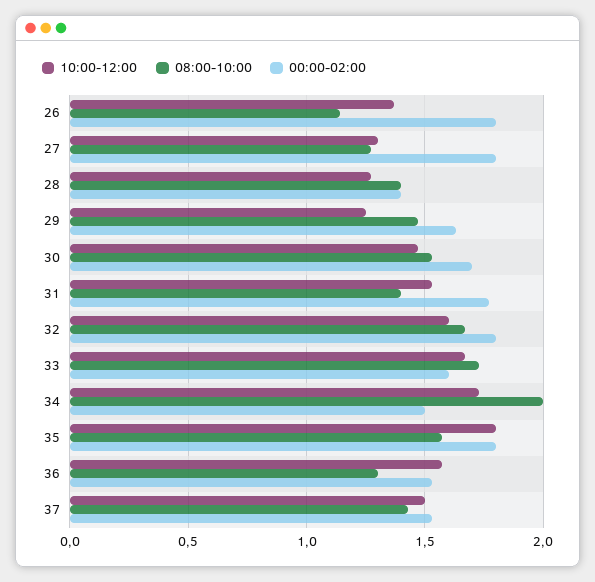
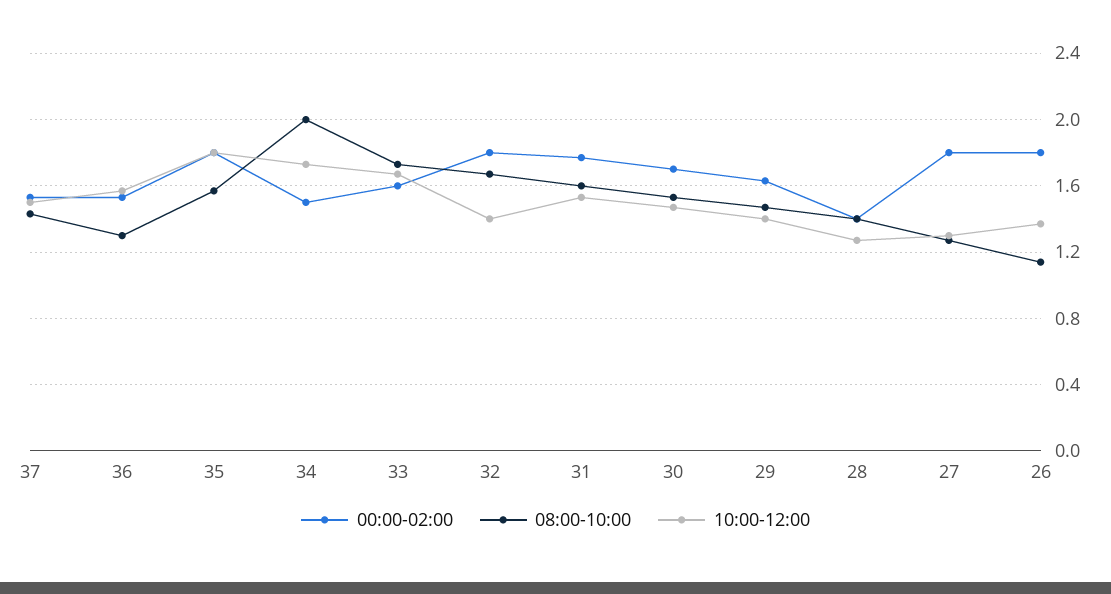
10:00-12:00, 29: 1.25 -> 1.4
08:00-10:00, 31: 1.4 -> 1.6
10:00-12:00, 32: 1.6 -> 1.4

